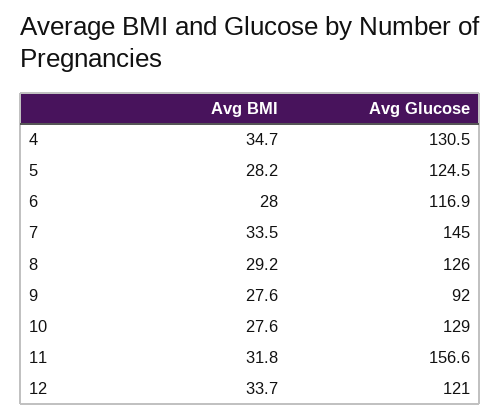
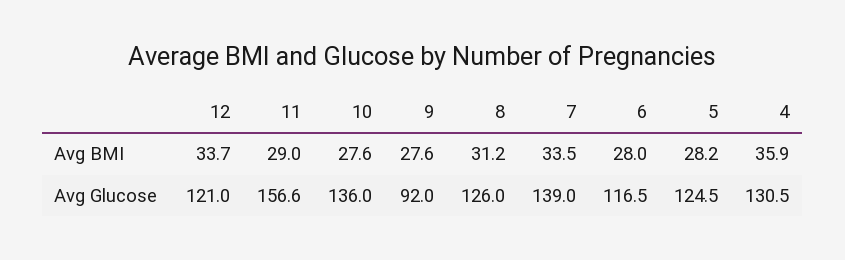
Avg BMI, 4: 34.7 -> 35.9
Avg Glucose, 6: 116.9 -> 116.5
Avg Glucose, 7: 145 -> 139
Avg BMI, 8: 29.2 -> 31.2
Avg Glucose, 10: 129 -> 136
Avg BMI, 11: 31.8 -> 29

